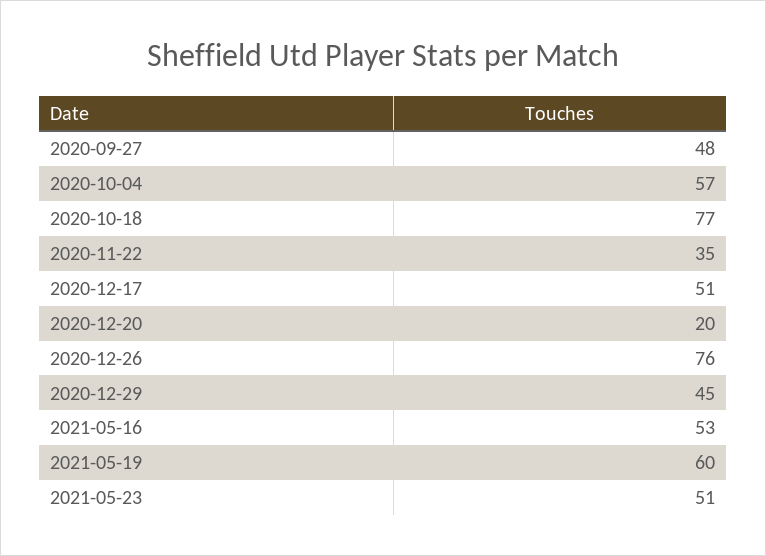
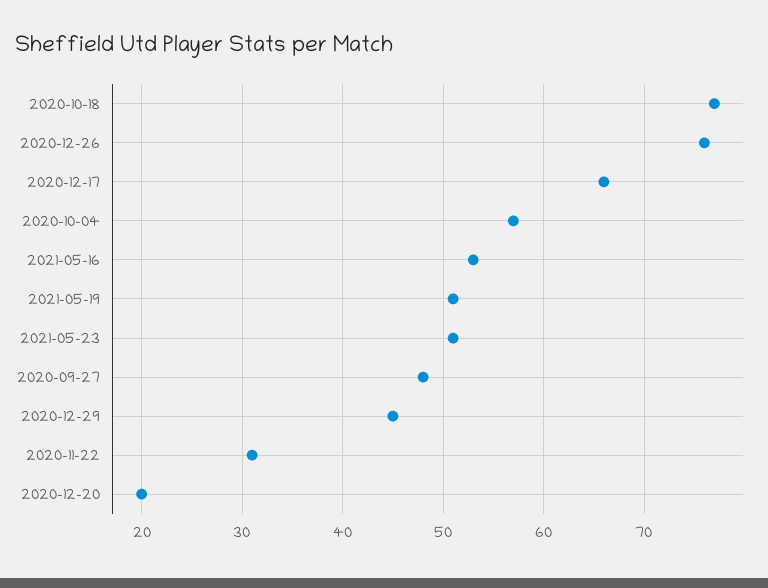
2020-11-22: 35 -> 31
2020-12-17: 51 -> 66
2021-05-19: 60 -> 51

